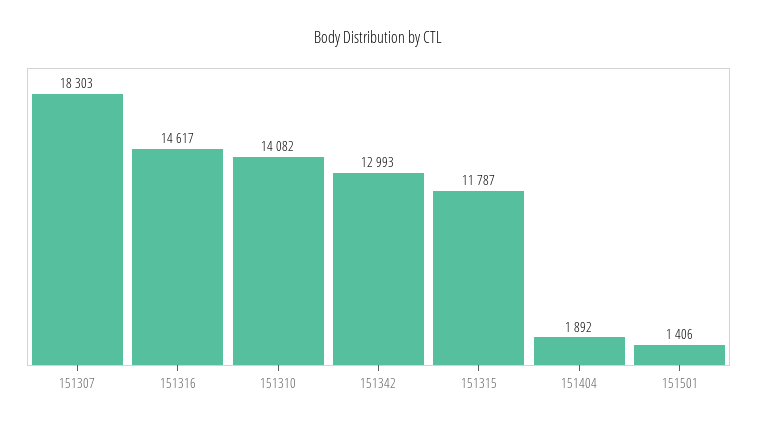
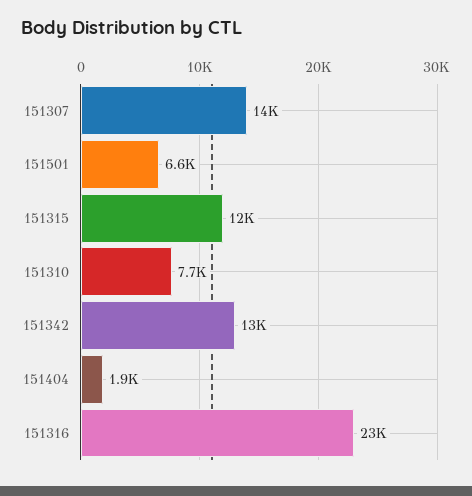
151307: 18303 -> 14000
151316: 14617 -> 23000
151310: 14082 -> 7700
151501: 1406 -> 6600

